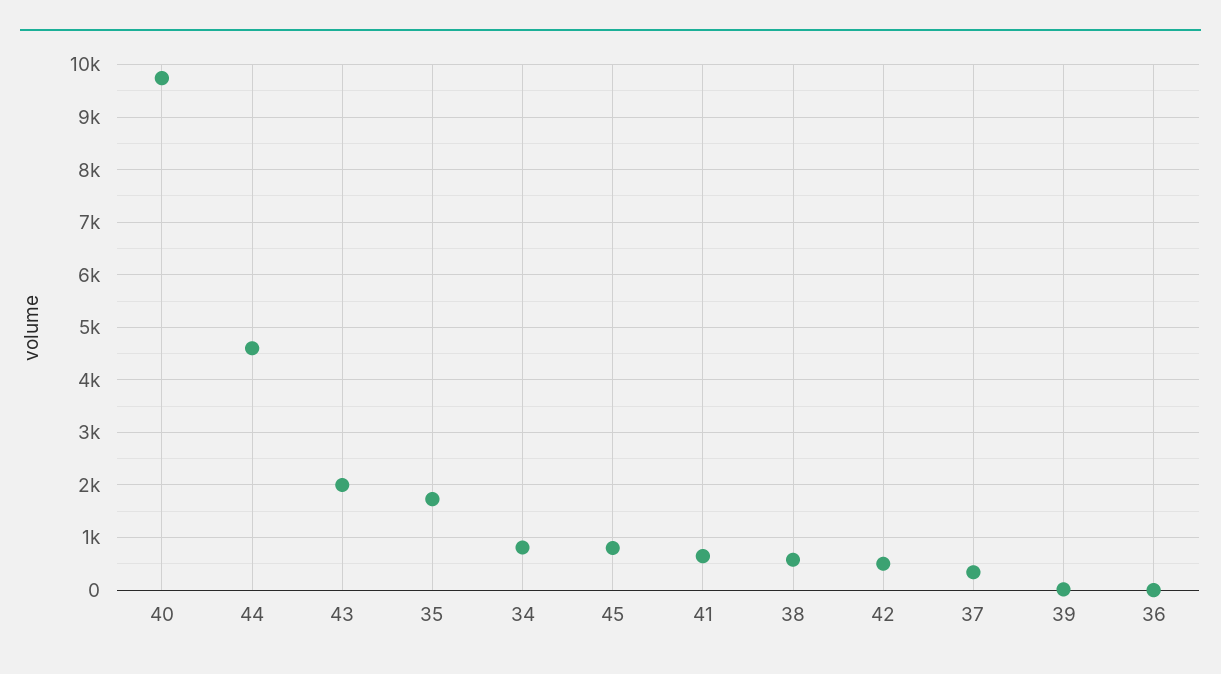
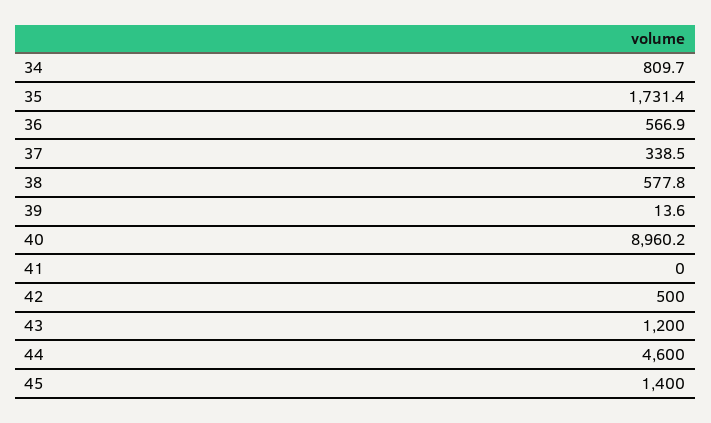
40: 9800 -> 8960.2
43: 2000 -> 1200
45: 800 -> 1400
41: 600 -> 0
36: 0 -> 566.9

